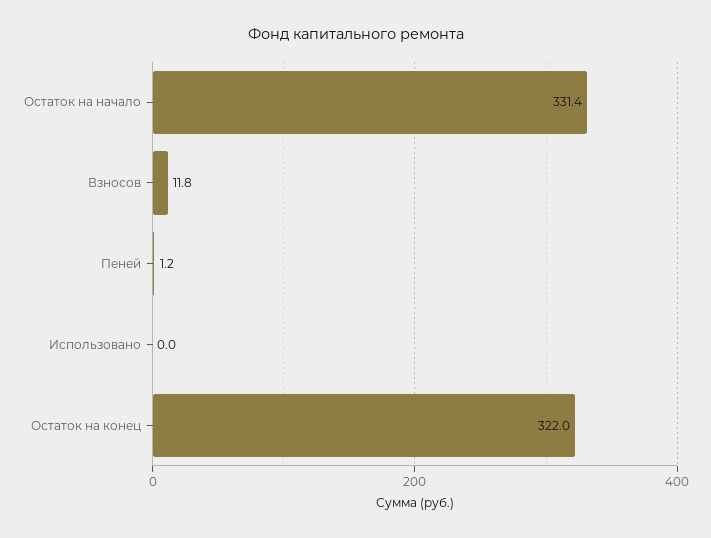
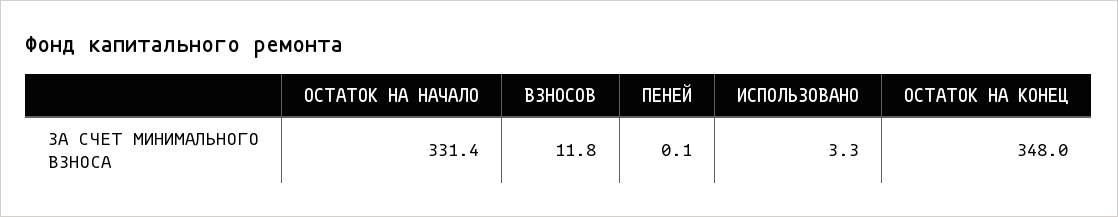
Пеней: 1.2 -> 0.1
Использовано: 0 -> 3.3
Остаток на конец: 322 -> 348

